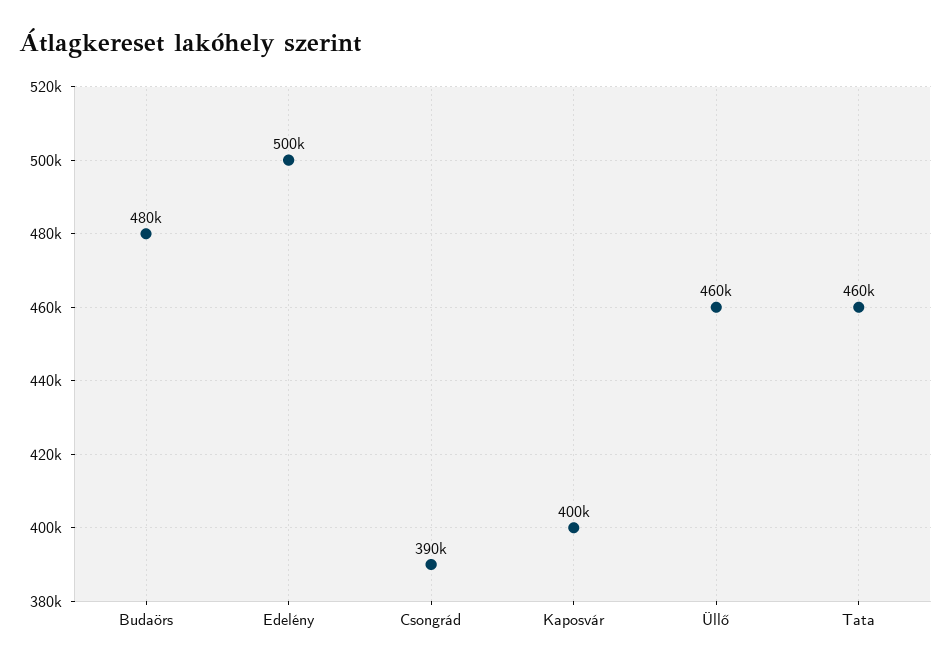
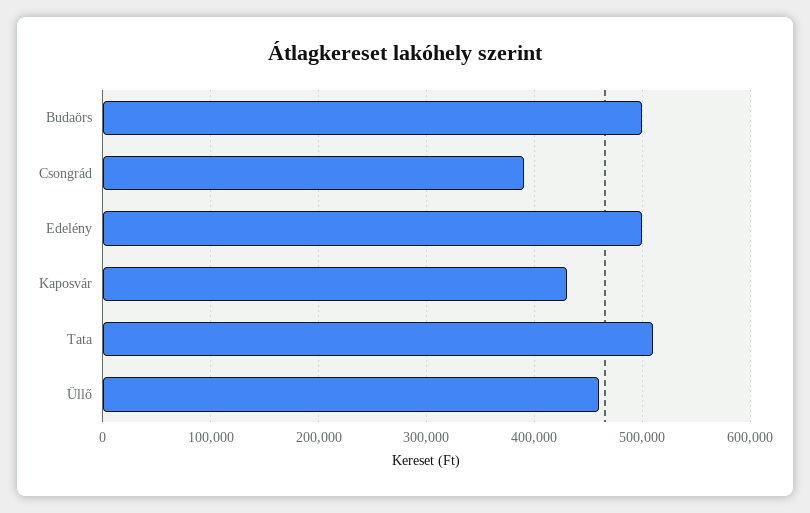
Budaörs: 480000 -> 500000
Kaposvár: 400000 -> 430000
Tata: 460000 -> 510000

